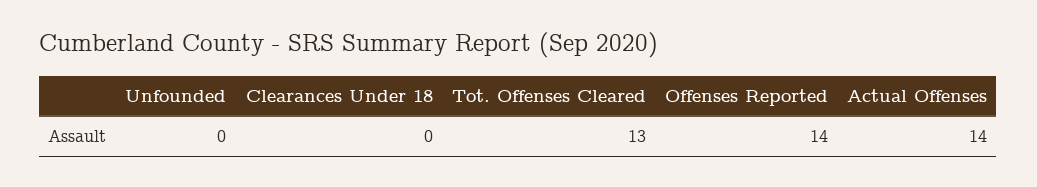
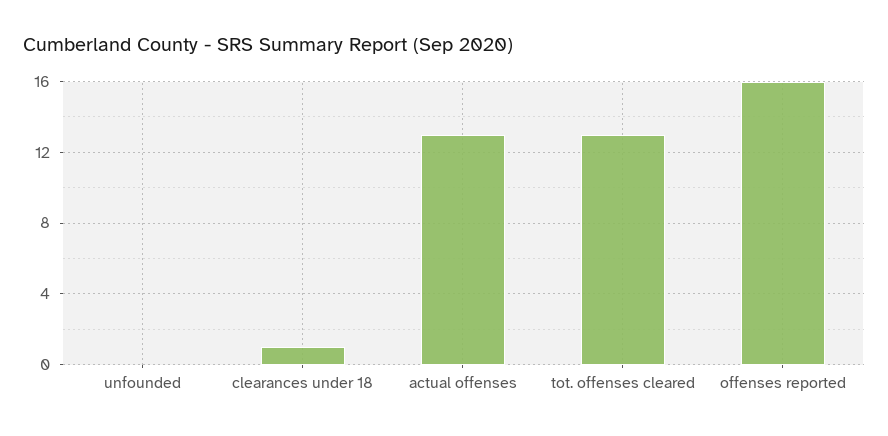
Clearances Under 18: 0 -> 1
Offenses Reported: 14 -> 16
Actual Offenses: 14 -> 13

